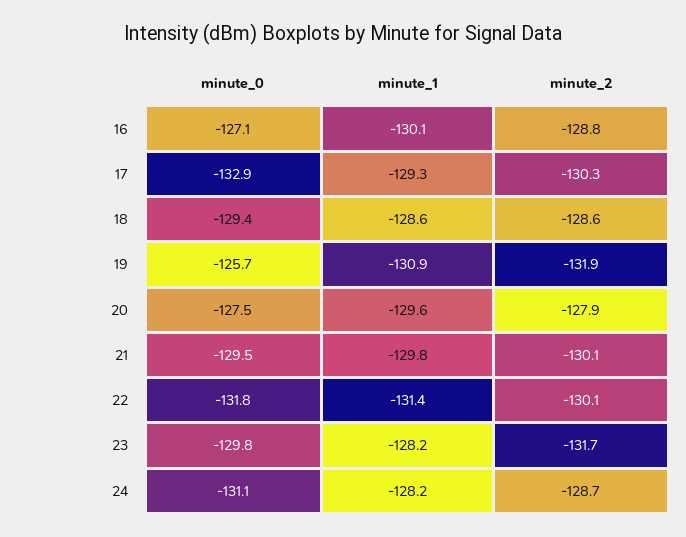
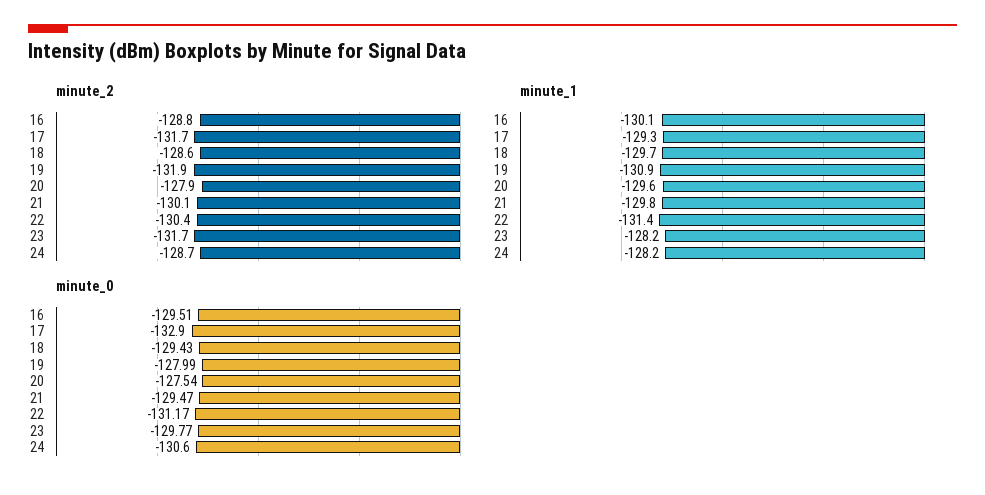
minute_0, 16: -127.1 -> -129.51
minute_2, 17: -130.3 -> -131.7
minute_1, 18: -128.6 -> -129.7
minute_0, 19: -125.7 -> -127.99
minute_0, 22: -131.8 -> -131.17
minute_2, 22: -130.1 -> -130.4
minute_0, 24: -131.1 -> -130.6

